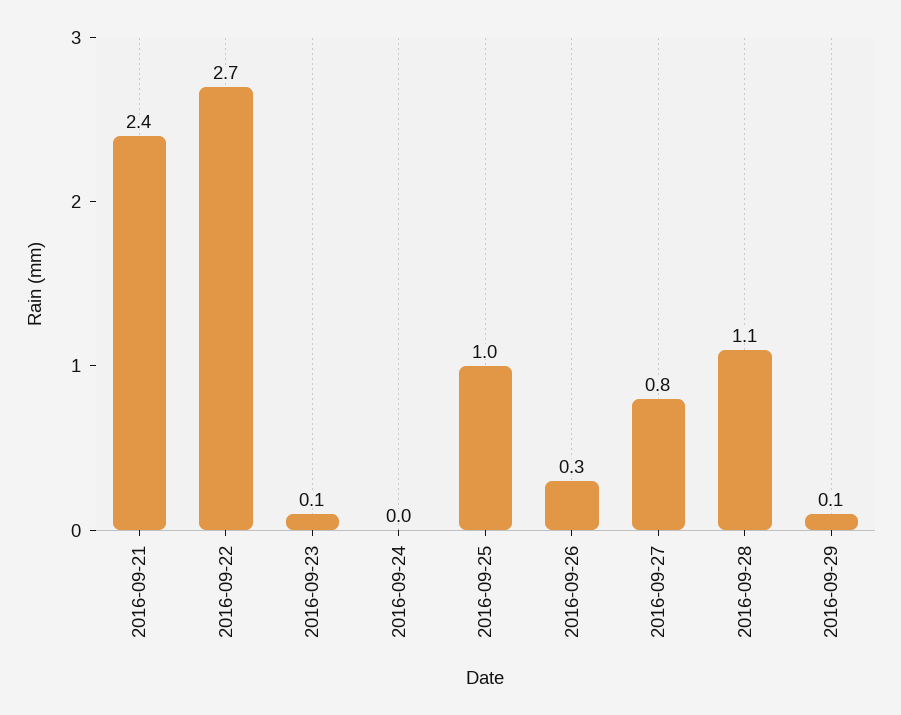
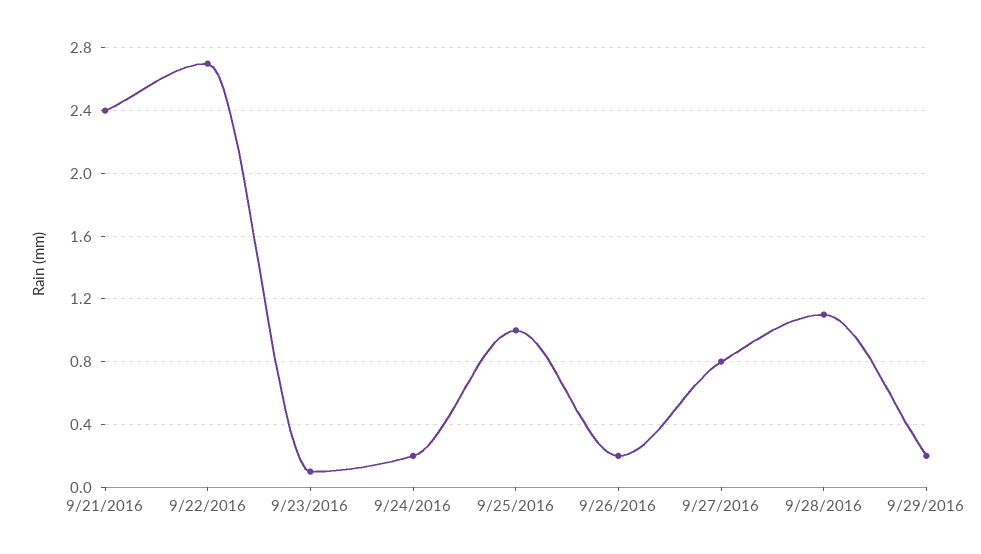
2016-09-24: 0 -> 0.2
2016-09-26: 0.3 -> 0.2
2016-09-29: 0.1 -> 0.2

